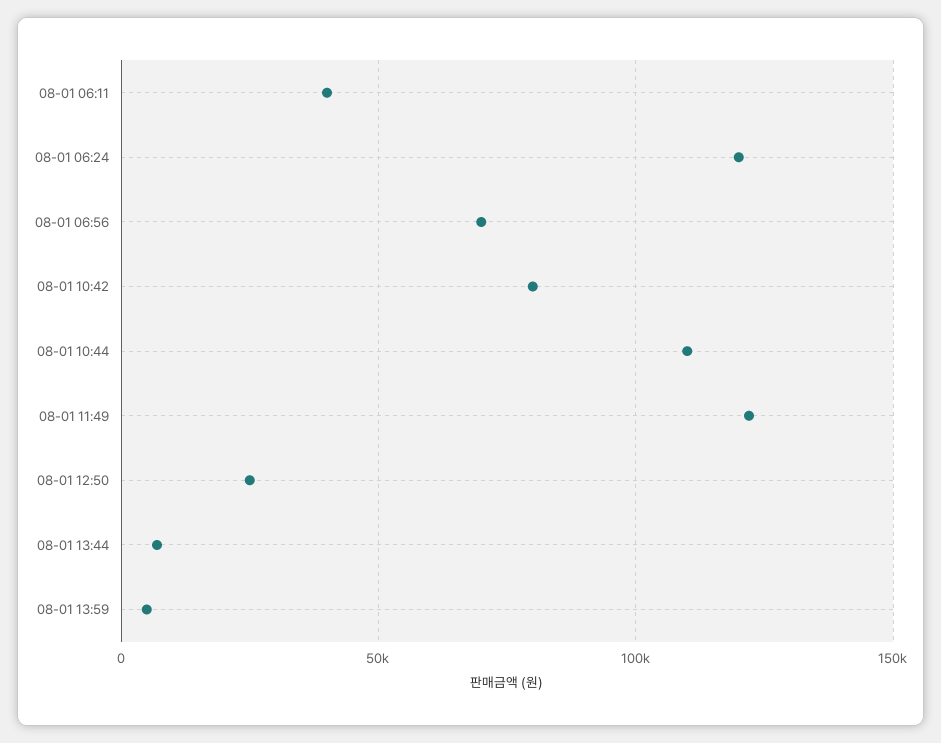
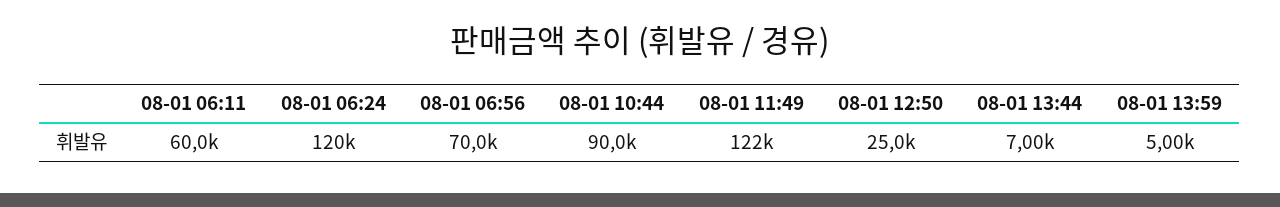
08-01 06:11: 40000 -> 60000
08-01 10:42: 80000 -> none
08-01 10:44: 110000 -> 90000

